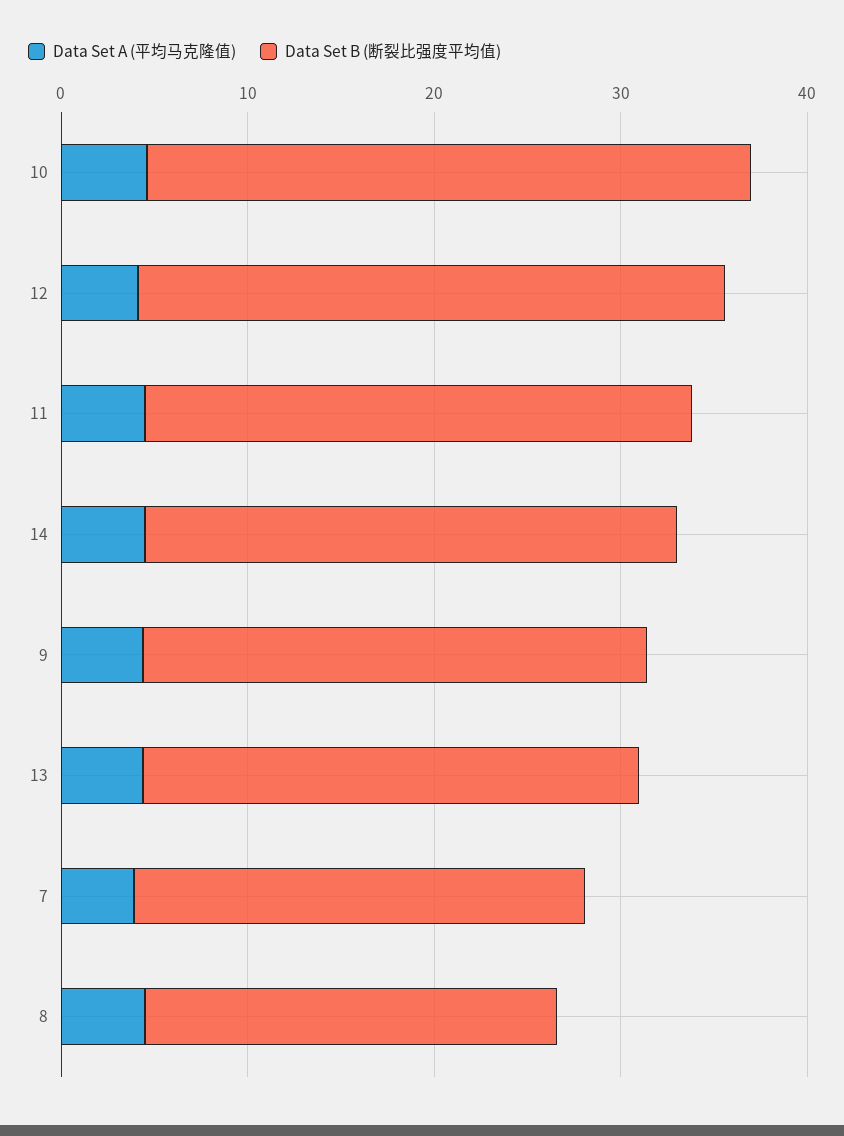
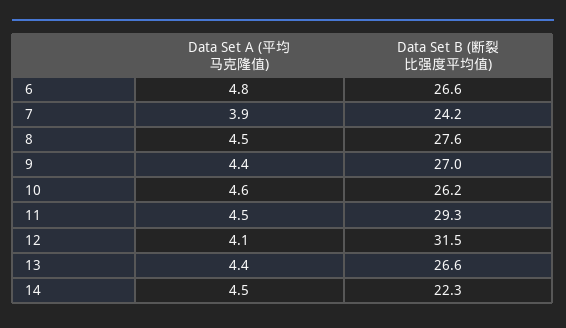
Data Set B (断裂比强度平均值), 10: 32 -> 26.2
Data Set B (断裂比强度平均值), 14: 28 -> 22.3
Data Set B (断裂比强度平均值), 8: 22 -> 27.6
Data Set A (平均马克隆值), 6: none -> 4.8
Data Set B (断裂比强度平均值), 6: none -> 26.6

